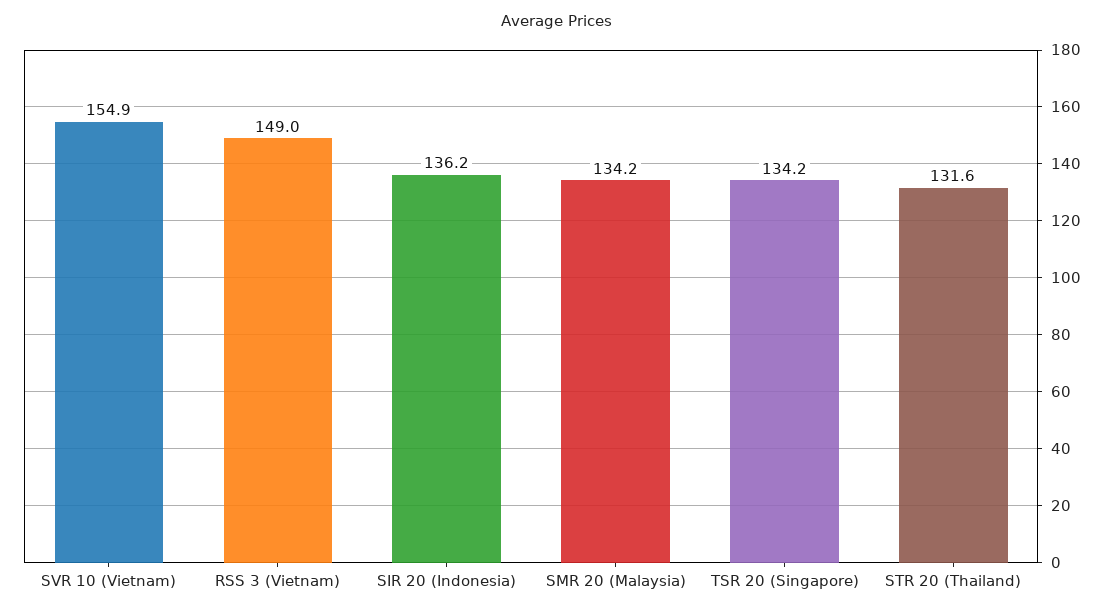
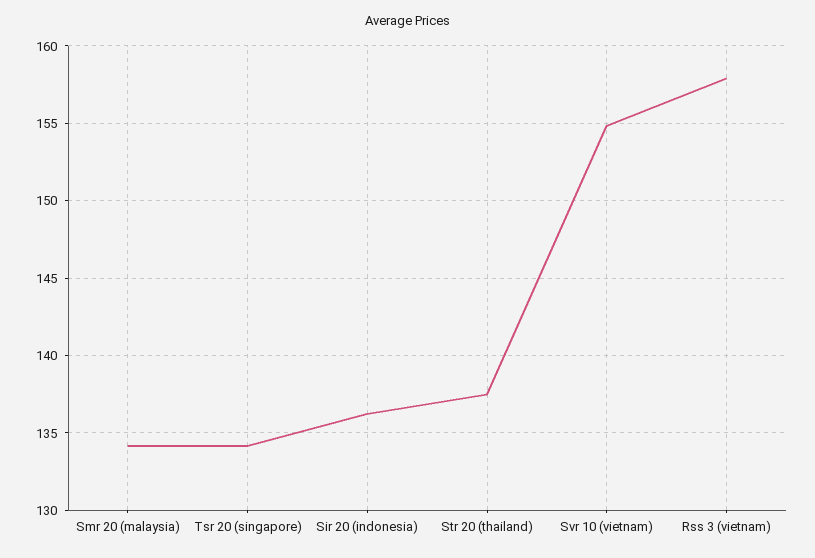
RSS 3 (Vietnam): 149 -> 158
STR 20 (Thailand): 131.6 -> 137.5

